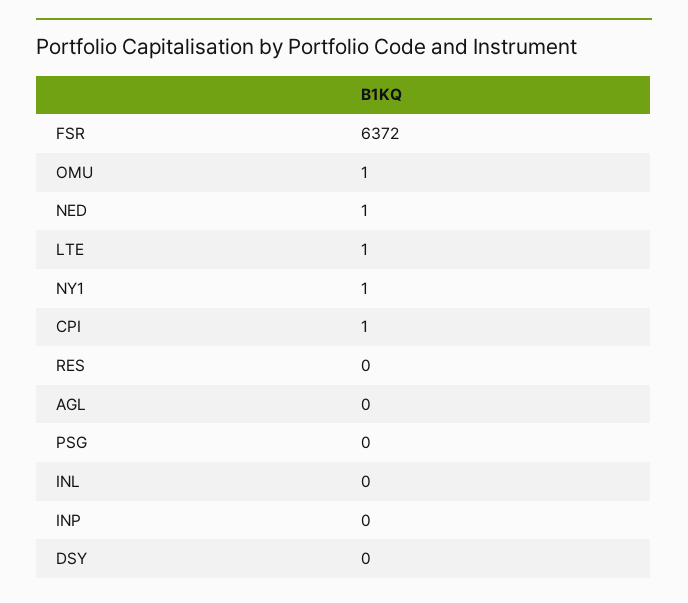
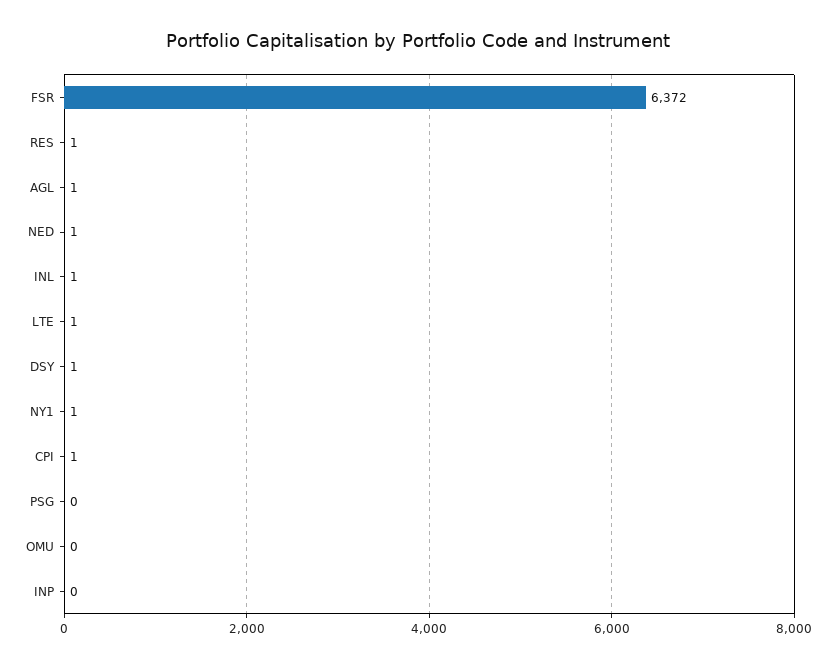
OMU: 1 -> 0
RES: 0 -> 1
AGL: 0 -> 1
INL: 0 -> 1
DSY: 0 -> 1

